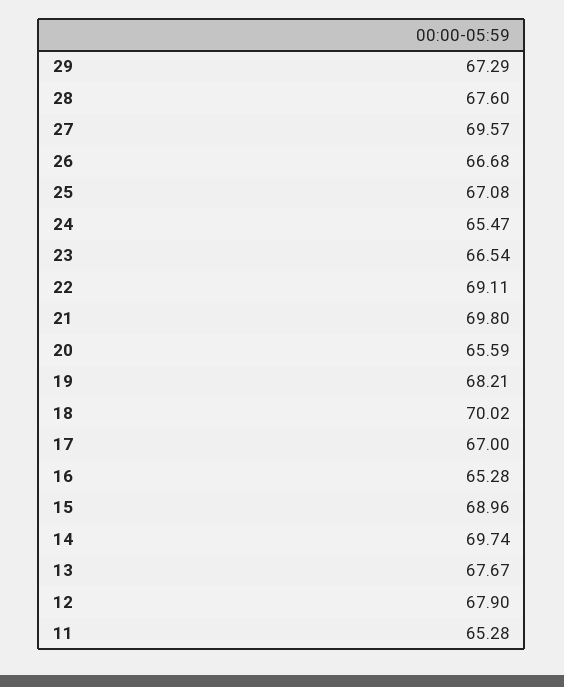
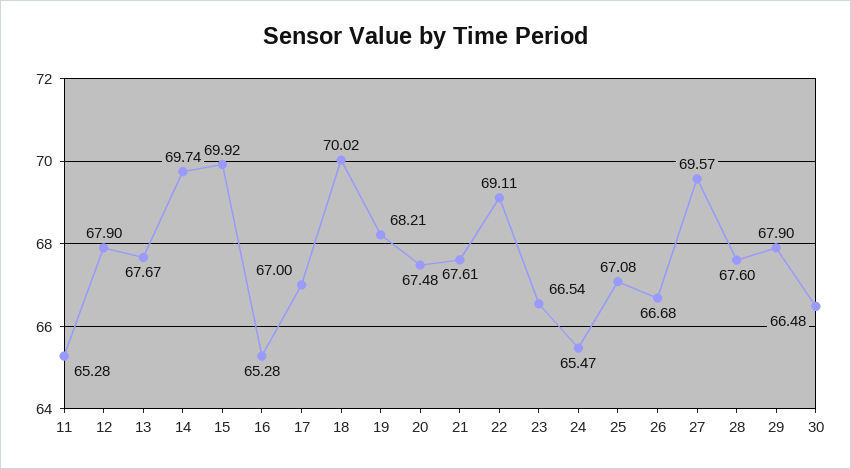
29: 67.29 -> 67.9
21: 69.8 -> 67.61
20: 65.59 -> 67.48
15: 68.96 -> 69.92
30: none -> 66.48

